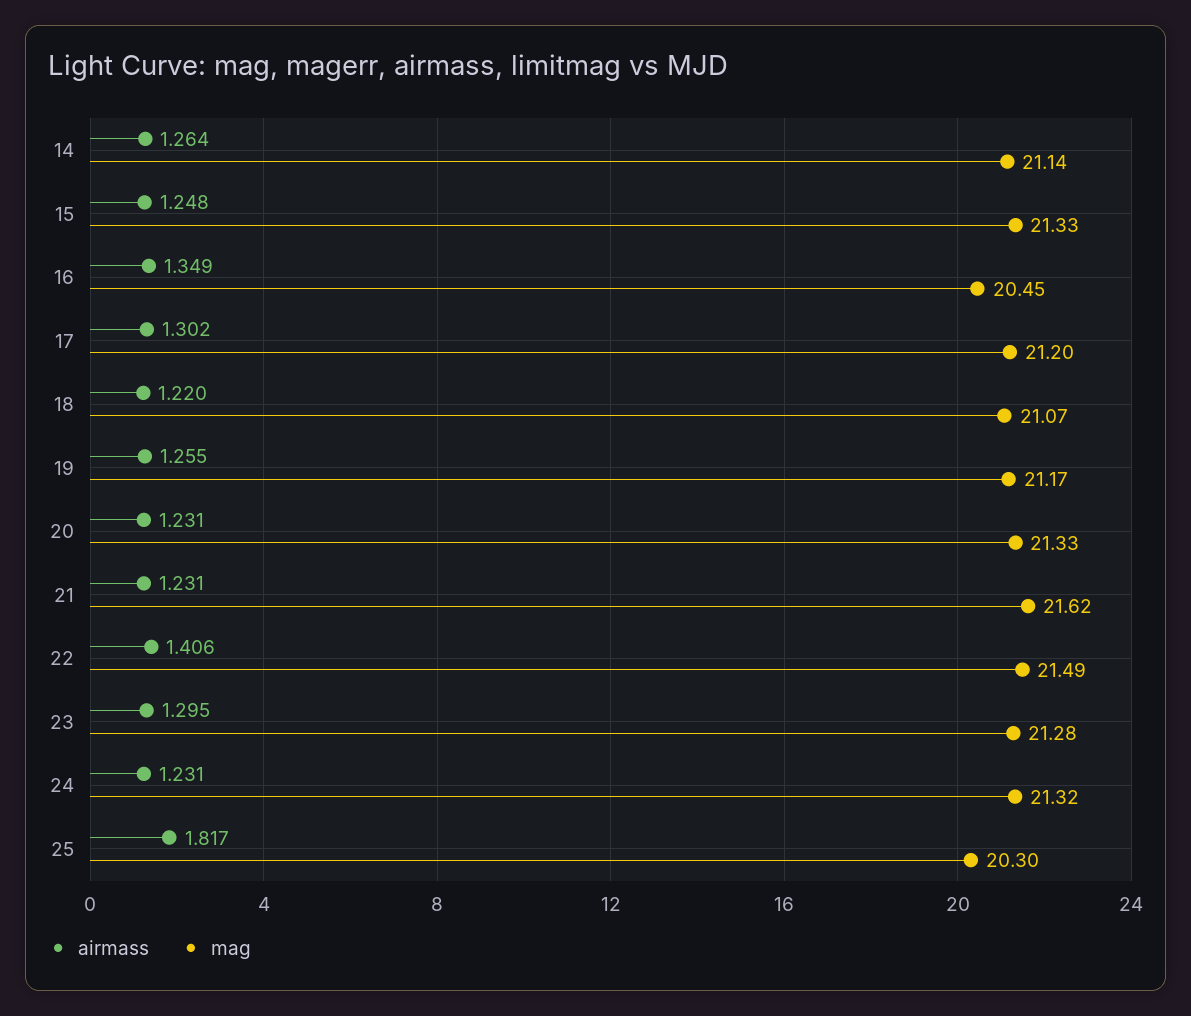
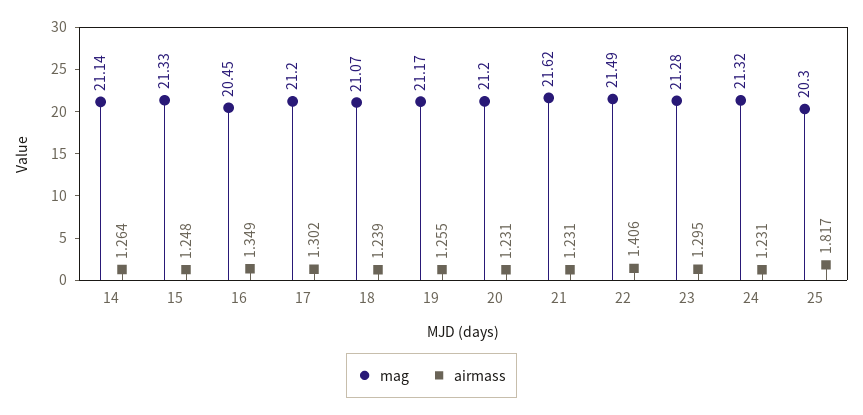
airmass, 18: 1.22 -> 1.239
mag, 20: 21.33 -> 21.2

